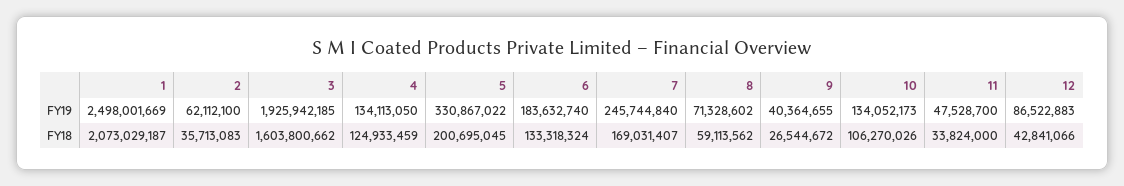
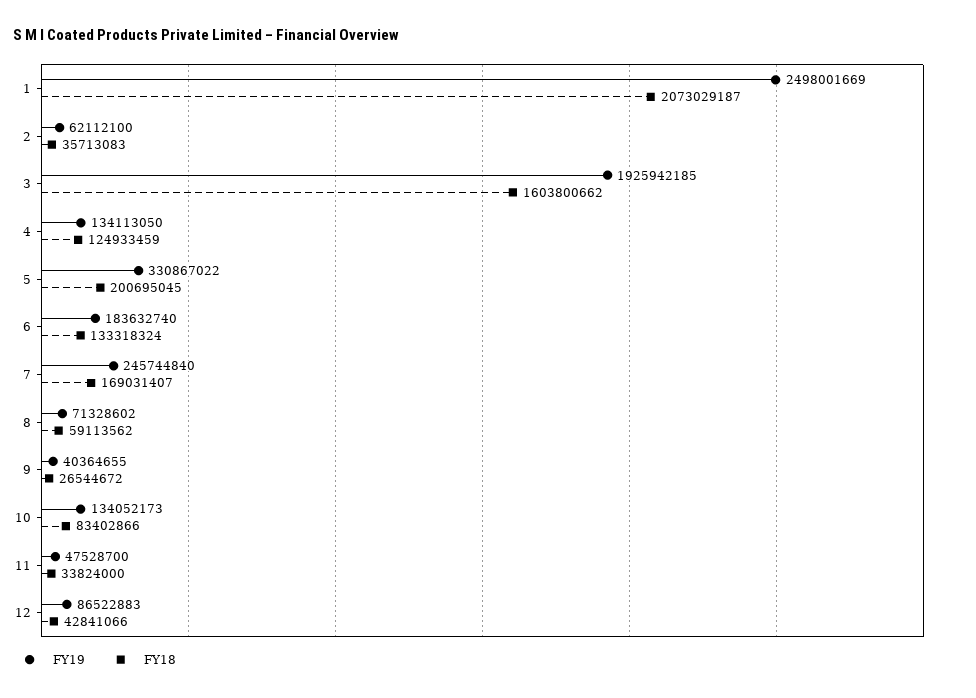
FY18, 10: 106270026 -> 83402866

